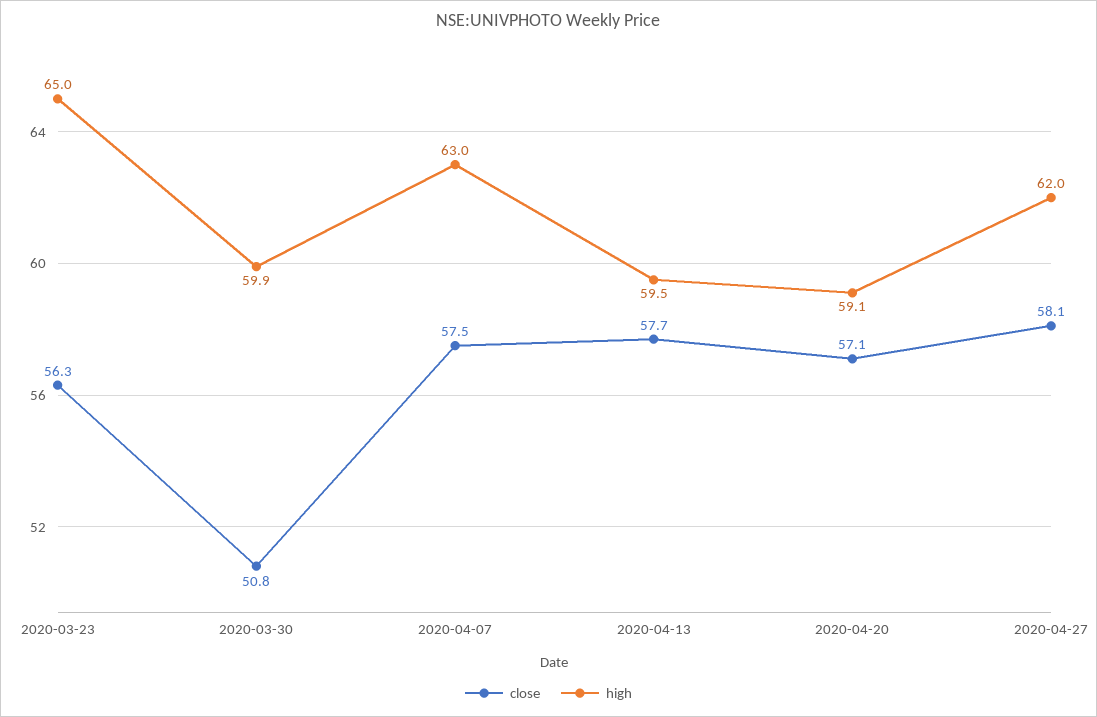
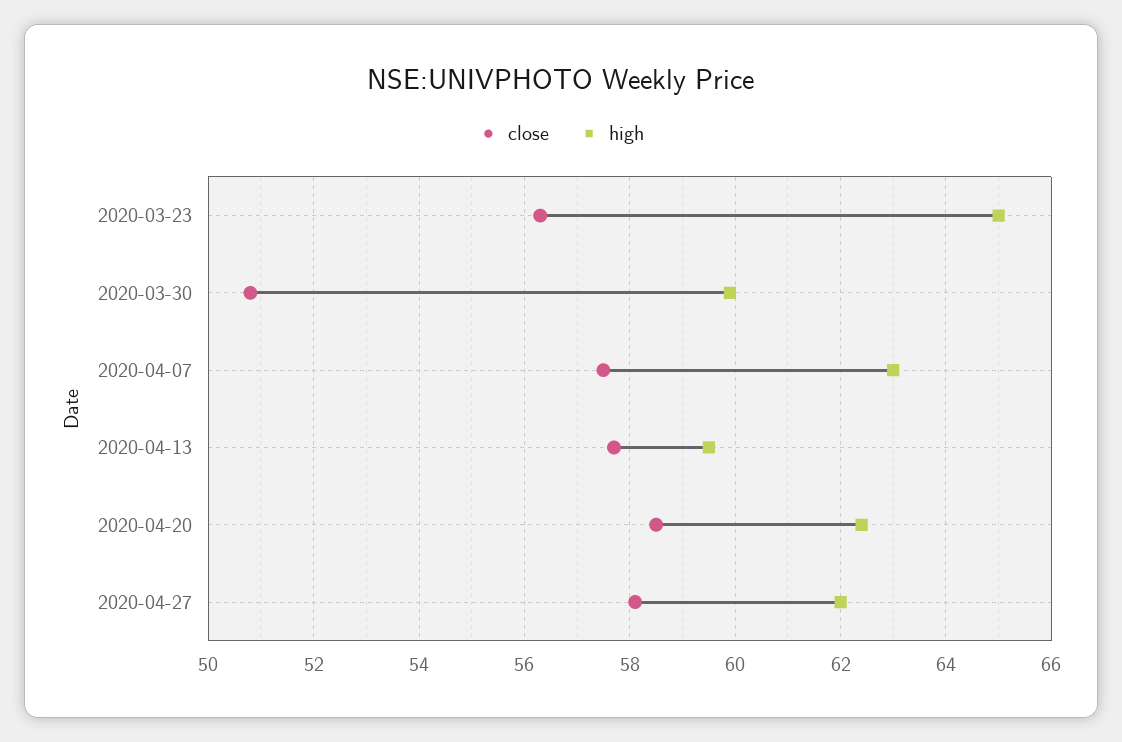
close, 2020-04-20: 57.1 -> 58.5
high, 2020-04-20: 59.1 -> 62.5

